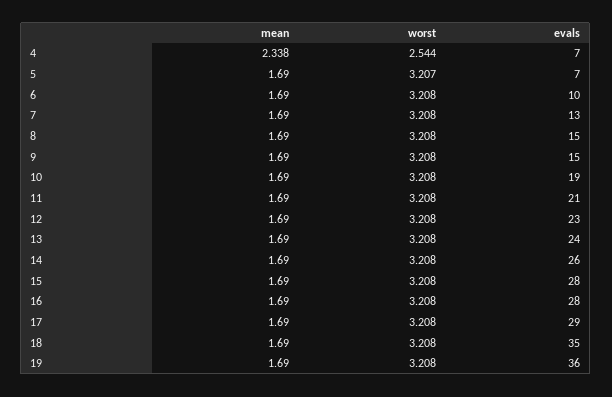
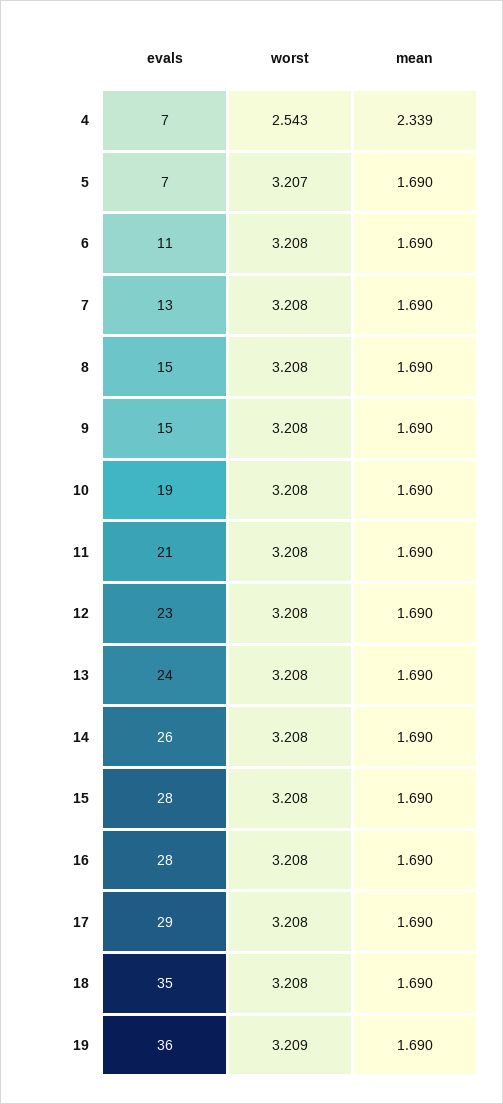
mean, 4: 2.338 -> 2.339
worst, 4: 2.544 -> 2.543
evals, 6: 10 -> 11
worst, 19: 3.208 -> 3.209

